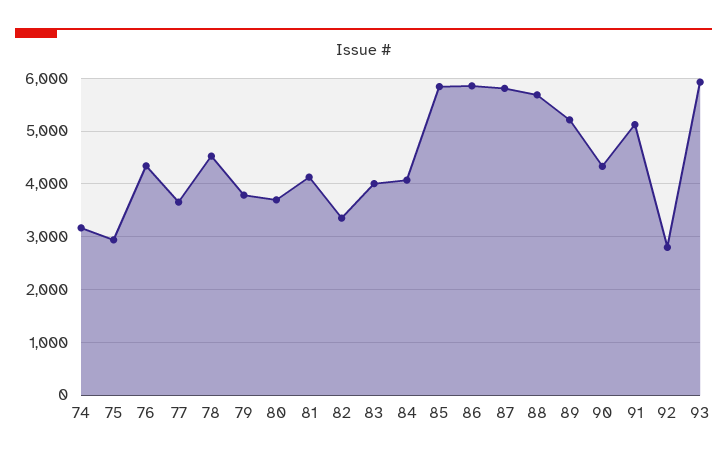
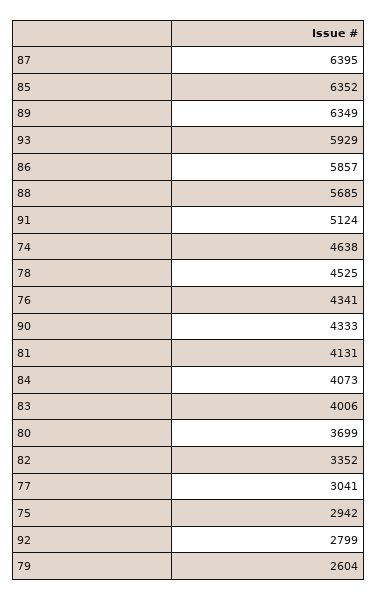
74: 3200 -> 4638
77: 3600 -> 3041
79: 3800 -> 2604
85: 5800 -> 6352
87: 5800 -> 6395
89: 5200 -> 6349

